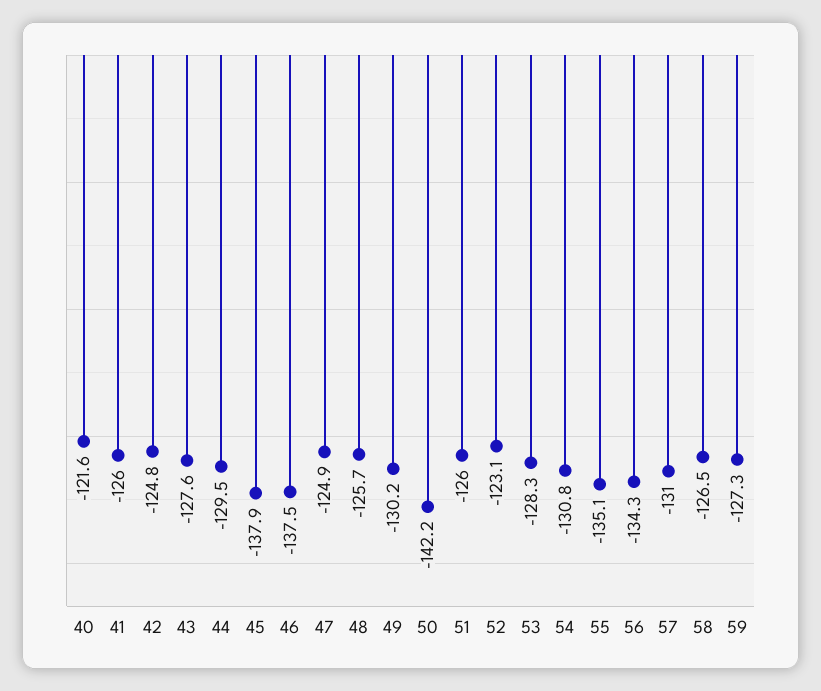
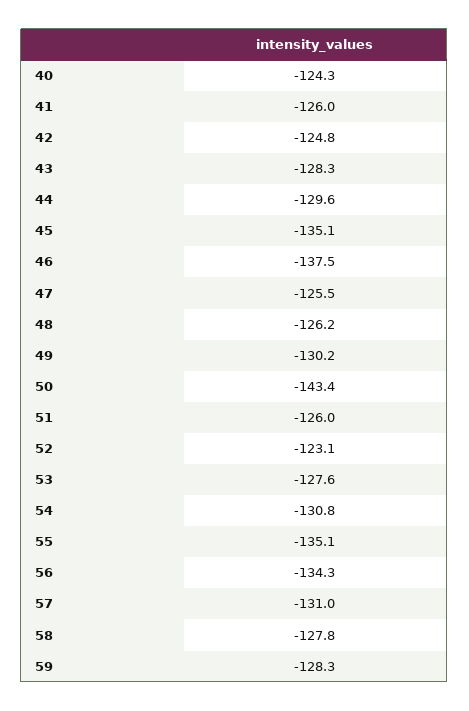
40: -121.6 -> -124.3
43: -127.6 -> -128.3
44: -129.5 -> -129.6
45: -137.9 -> -135.1
47: -124.9 -> -125.5
48: -125.7 -> -126.2
50: -142.2 -> -143.4
53: -128.3 -> -127.6
58: -126.5 -> -127.8
59: -127.3 -> -128.3

